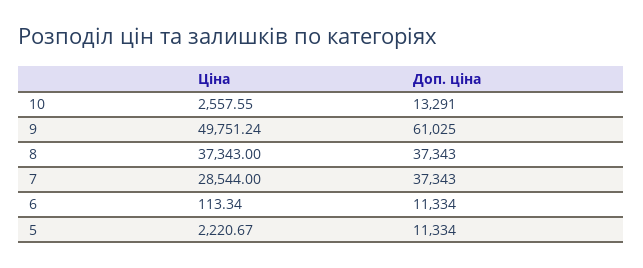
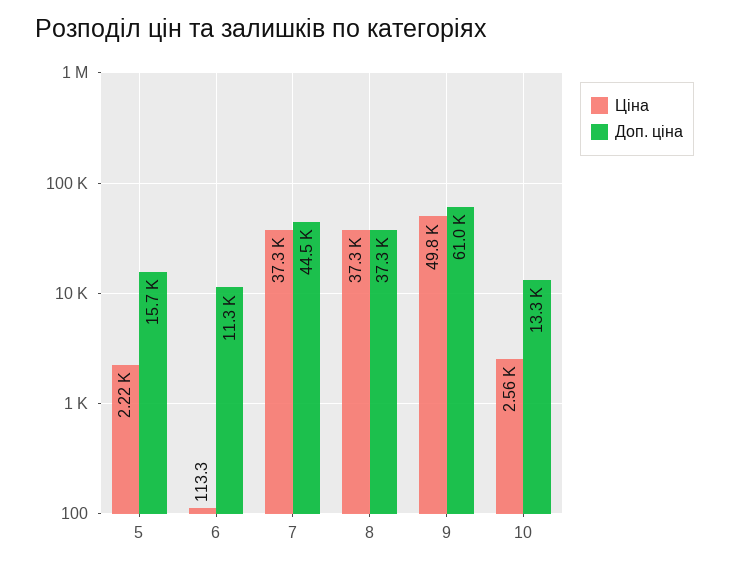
Ціна, 7: 28544 -> 37300
Доп. ціна, 7: 37343 -> 44500
Доп. ціна, 5: 11334 -> 15700

